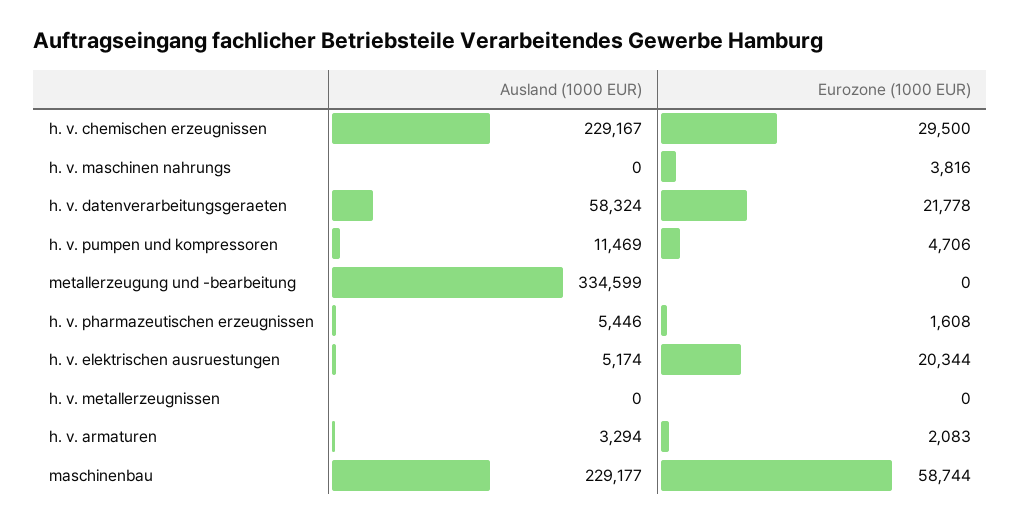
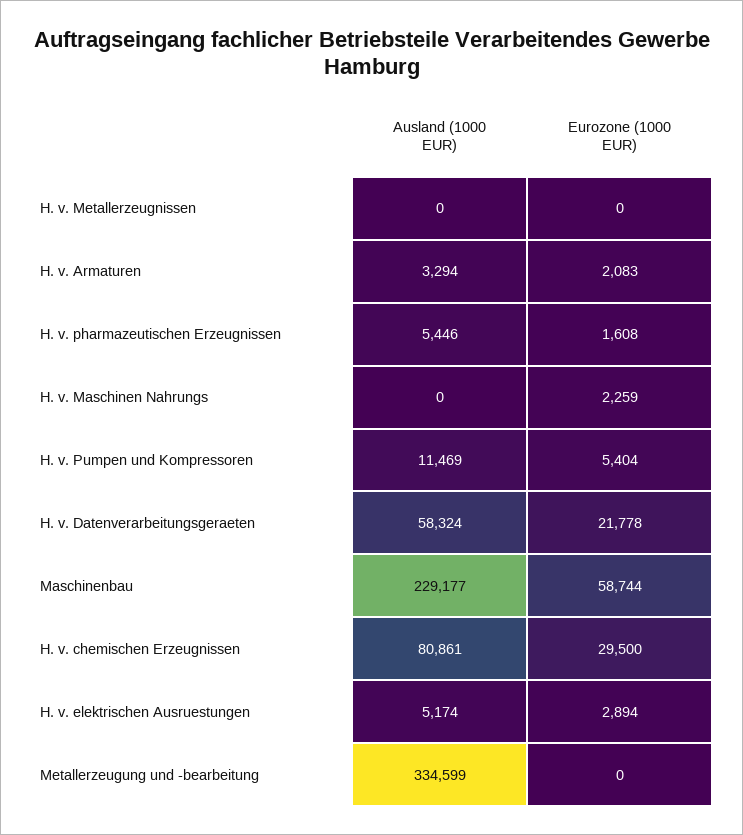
Ausland (1000 EUR), h. v. chemischen erzeugnissen: 229167 -> 80861
Eurozone (1000 EUR), h. v. maschinen nahrungs: 3816 -> 2259
Eurozone (1000 EUR), h. v. pumpen und kompressoren: 4706 -> 5404
Eurozone (1000 EUR), h. v. elektrischen ausruestungen: 20344 -> 2894

